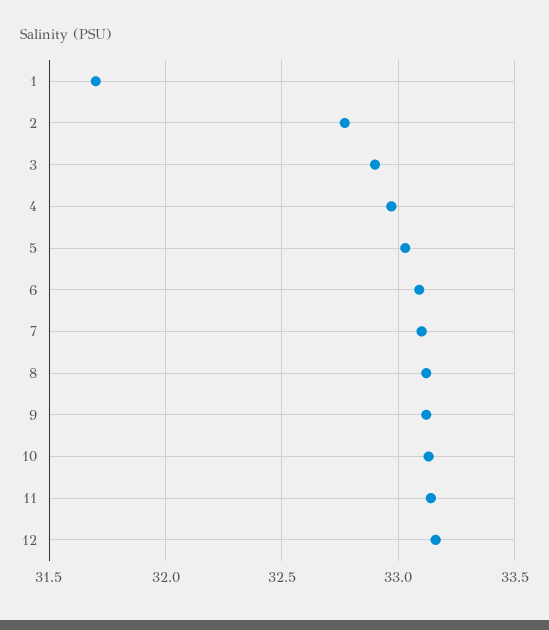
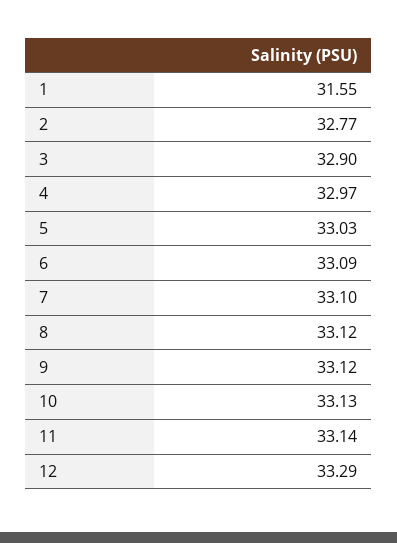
1: 31.7 -> 31.55
12: 33.15 -> 33.29

